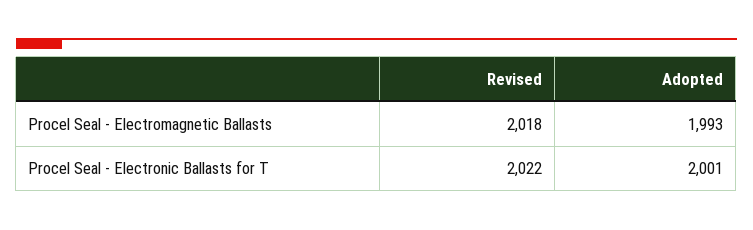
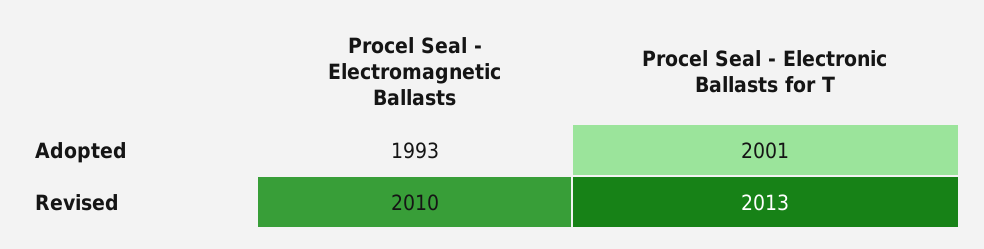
Revised, Procel Seal - Electromagnetic Ballasts: 2018 -> 2010
Revised, Procel Seal - Electronic Ballasts for T: 2022 -> 2013

